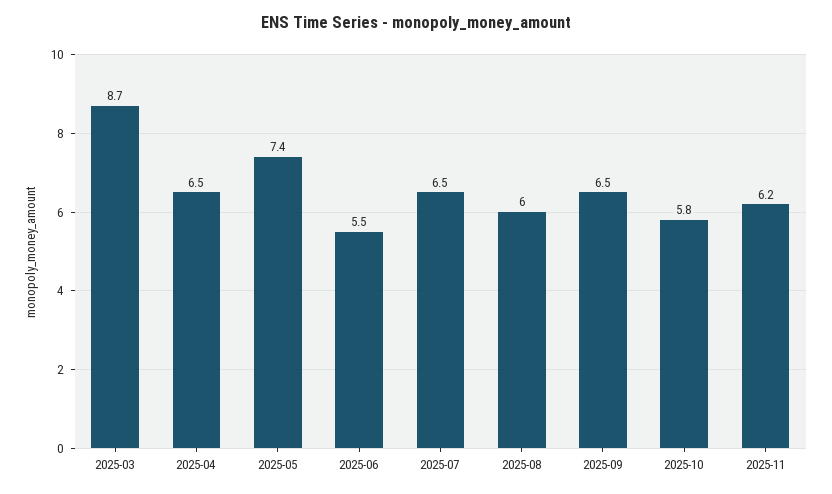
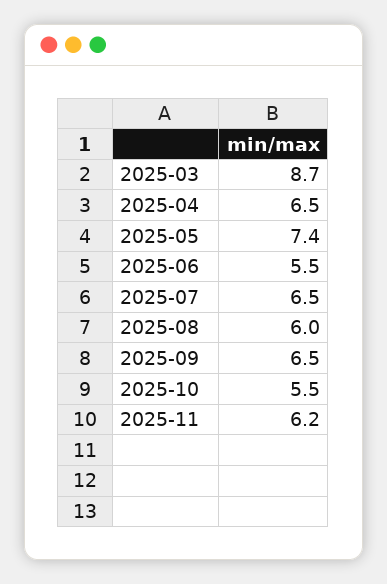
2025-10: 5.8 -> 5.5

